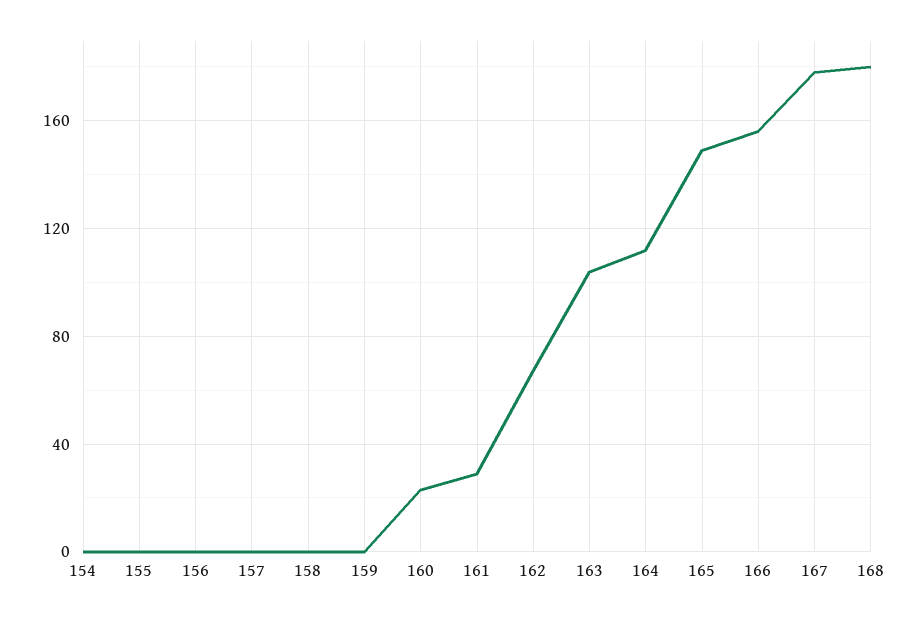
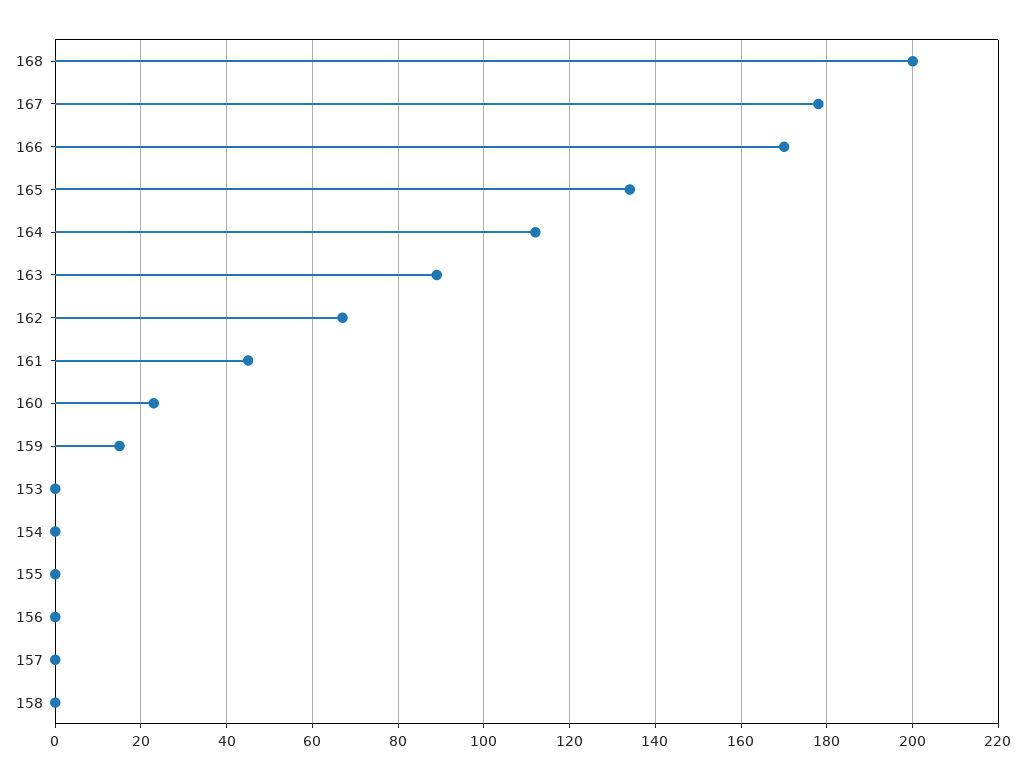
159: 0 -> 15
161: 30 -> 45
163: 105 -> 90
165: 150 -> 135
166: 155 -> 170
168: 180 -> 200
153: none -> 0

